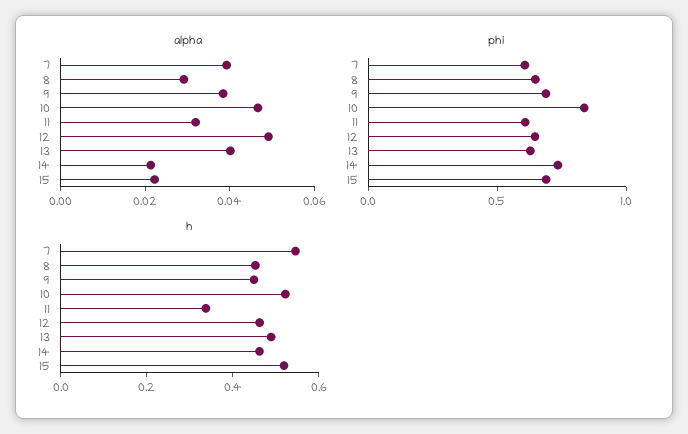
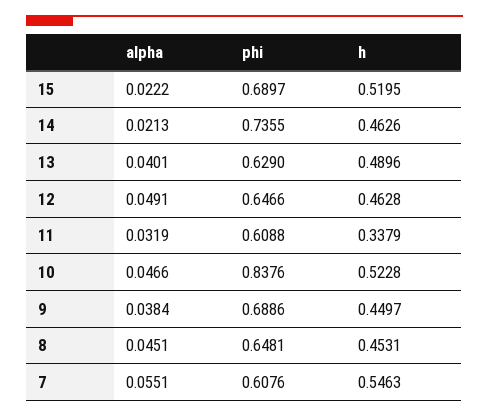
alpha, 7: 0.04 -> 0.0551
alpha, 8: 0.03 -> 0.0451

